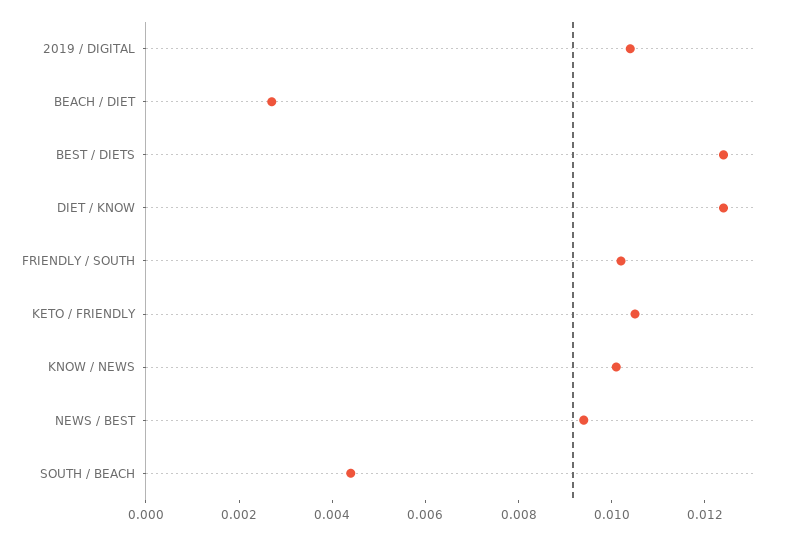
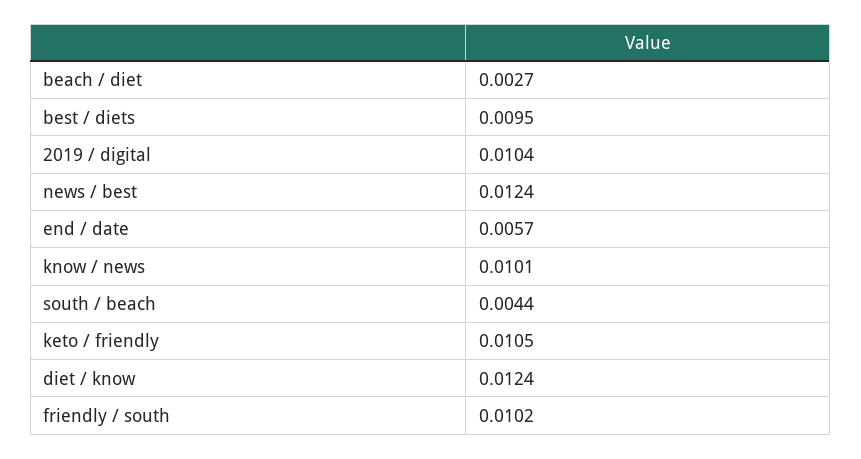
BEST / DIETS: 0.0125 -> 0.0095
NEWS / BEST: 0.0095 -> 0.0124
end / date: none -> 0.0057

